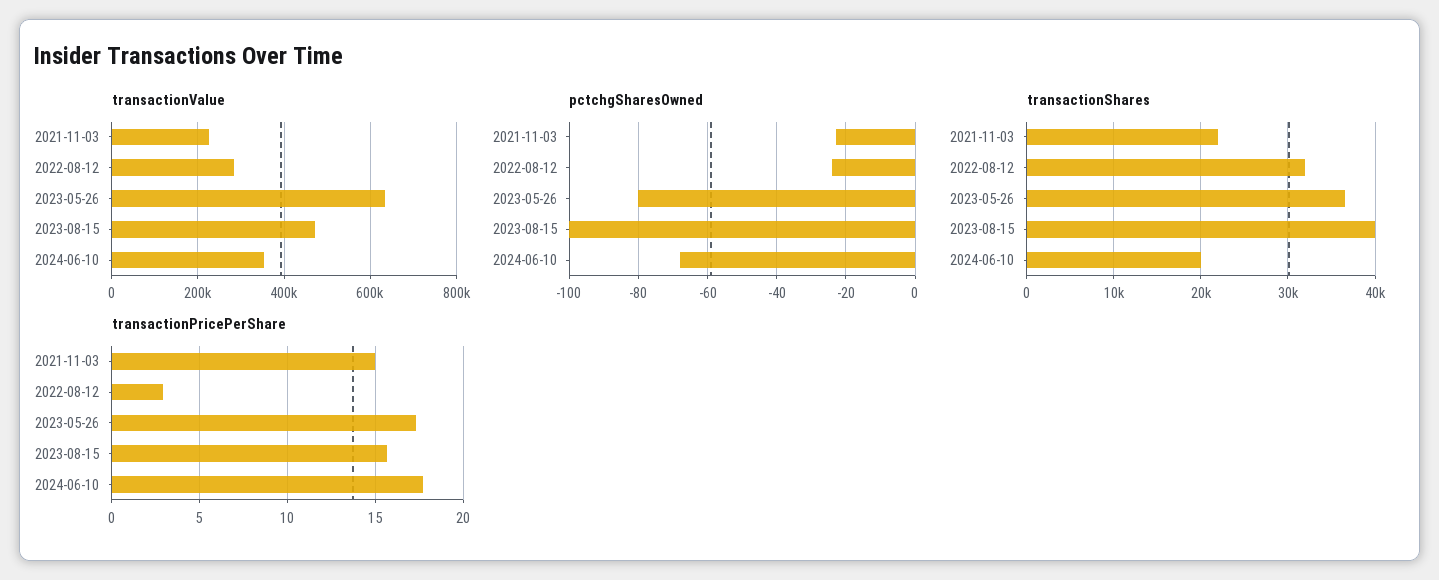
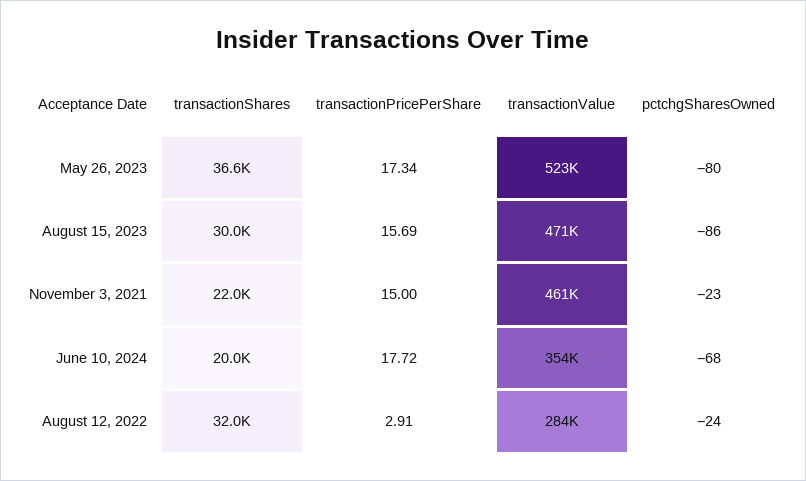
transactionValue, 2021-11-03: 220000 -> 461000
transactionValue, 2023-05-26: 640000 -> 523000
pctchgSharesOwned, 2023-08-15: -100 -> -86
transactionShares, 2023-08-15: 40000 -> 30000

